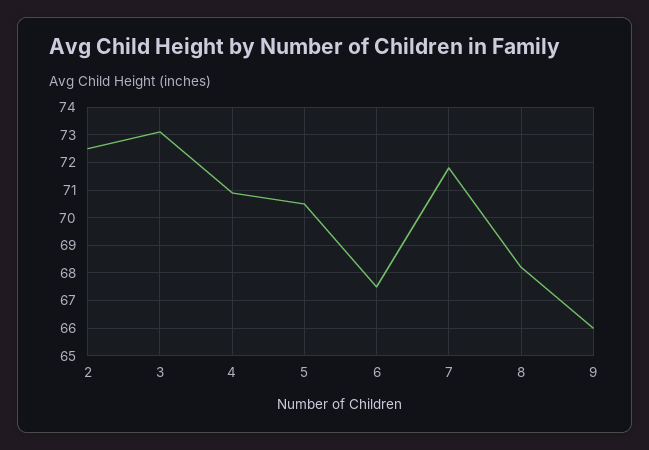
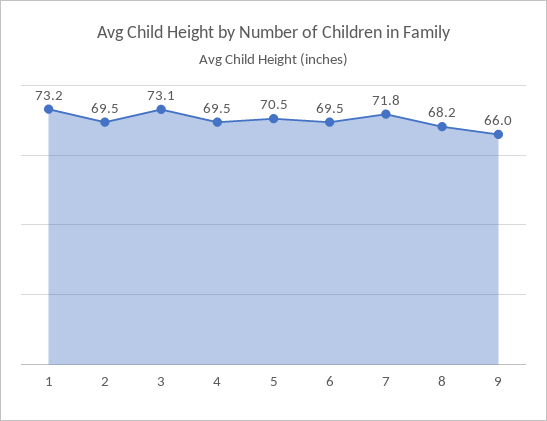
2: 72.5 -> 69.5
4: 71 -> 69.5
6: 67.5 -> 69.5
1: none -> 73.2

